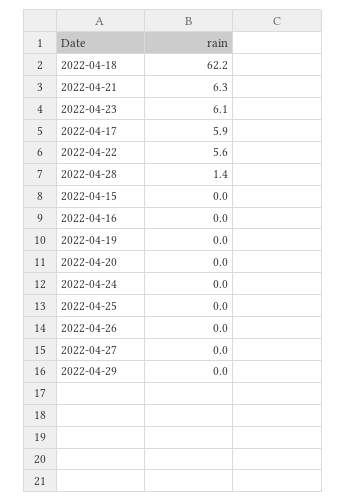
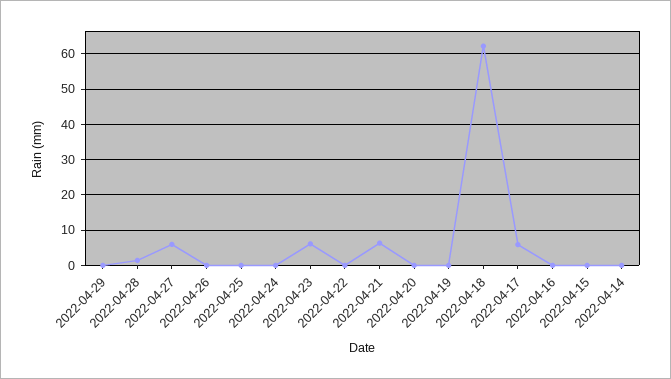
2022-04-22: 5.6 -> 0
2022-04-27: 0 -> 6
2022-04-14: none -> 0

